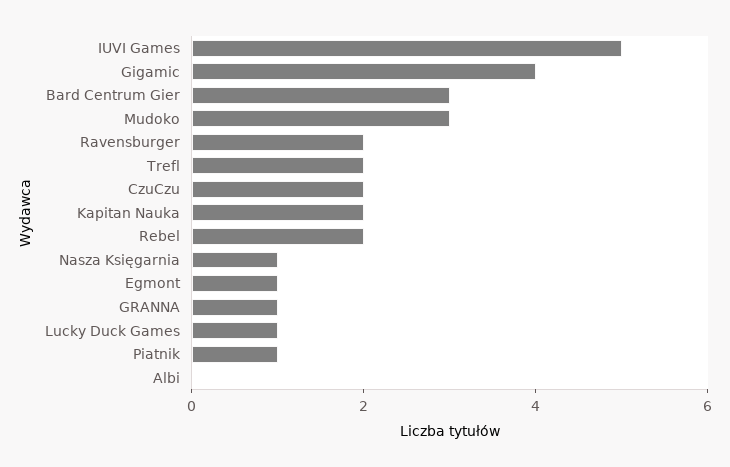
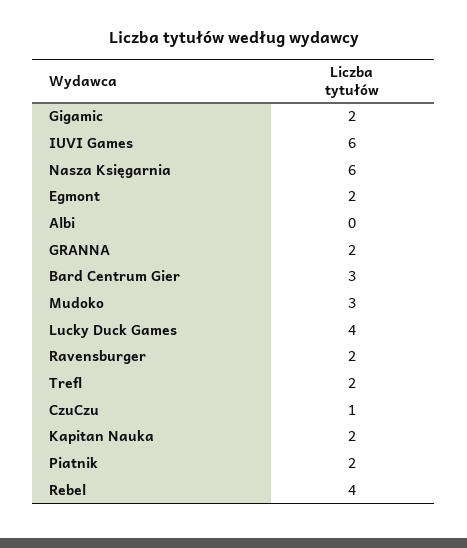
IUVI Games: 5 -> 6
Gigamic: 4 -> 2
CzuCzu: 2 -> 1
Rebel: 2 -> 4
Nasza Księgarnia: 1 -> 6
Egmont: 1 -> 2
GRANNA: 1 -> 2
Lucky Duck Games: 1 -> 4
Piatnik: 1 -> 2

